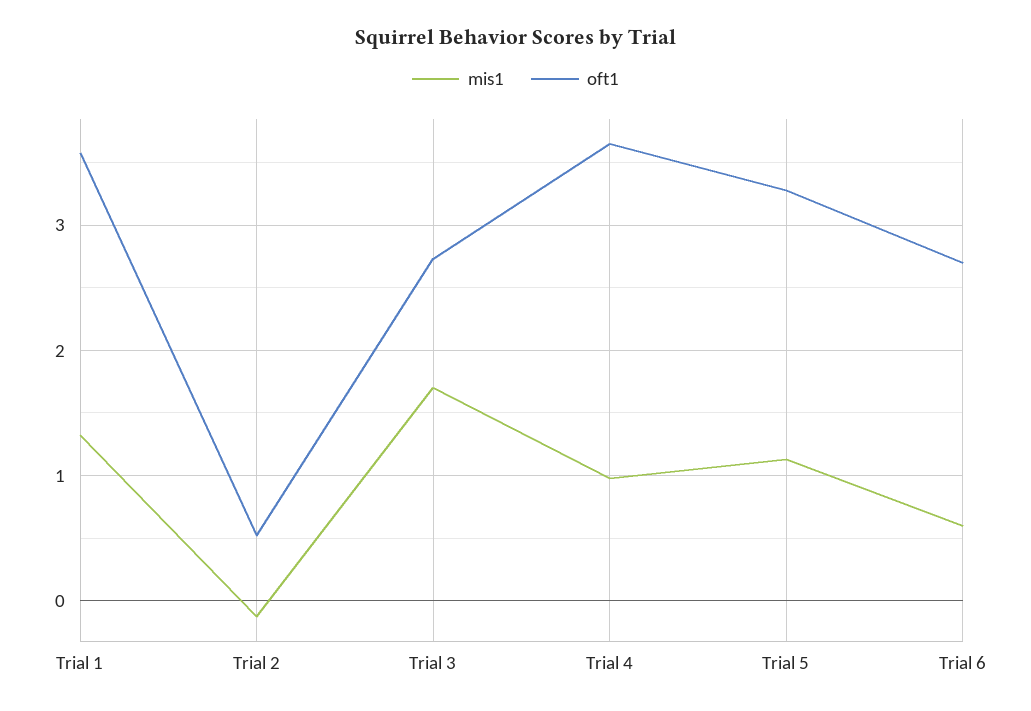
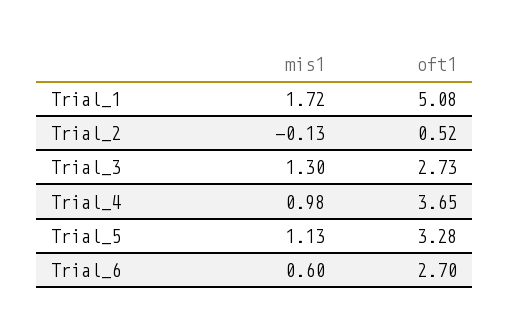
mis1, Trial 1: 1.3 -> 1.72
oft1, Trial 1: 3.6 -> 5.08
mis1, Trial 3: 1.7 -> 1.3

